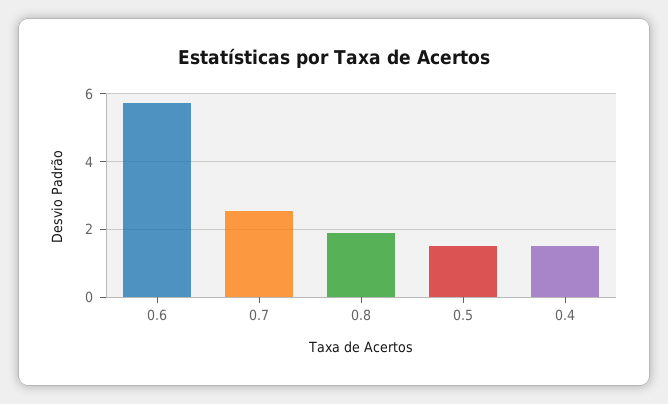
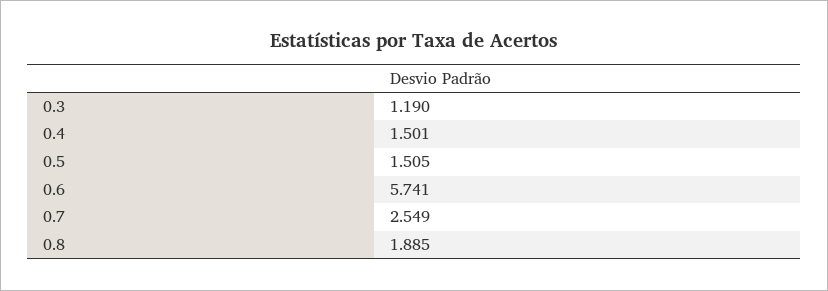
0.3: none -> 1.19

